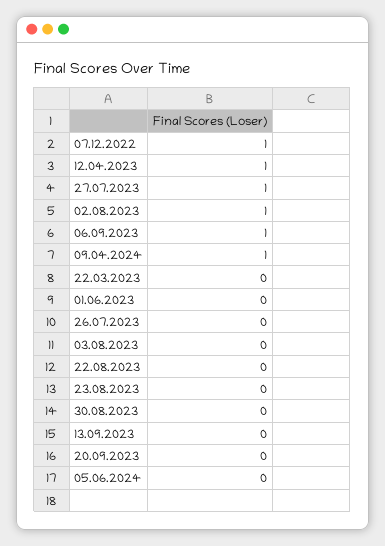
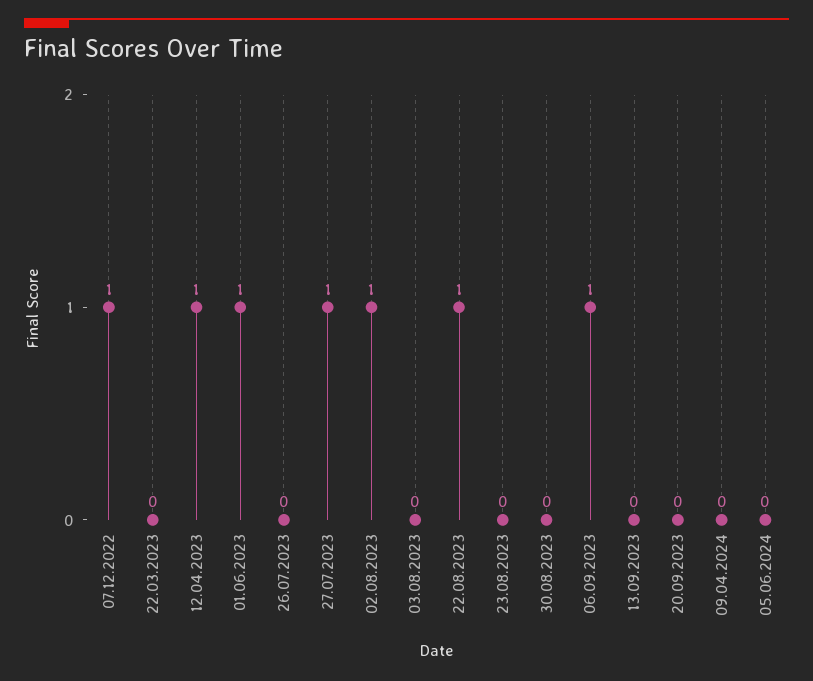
09.04.2024: 1 -> 0
01.06.2023: 0 -> 1
22.08.2023: 0 -> 1

